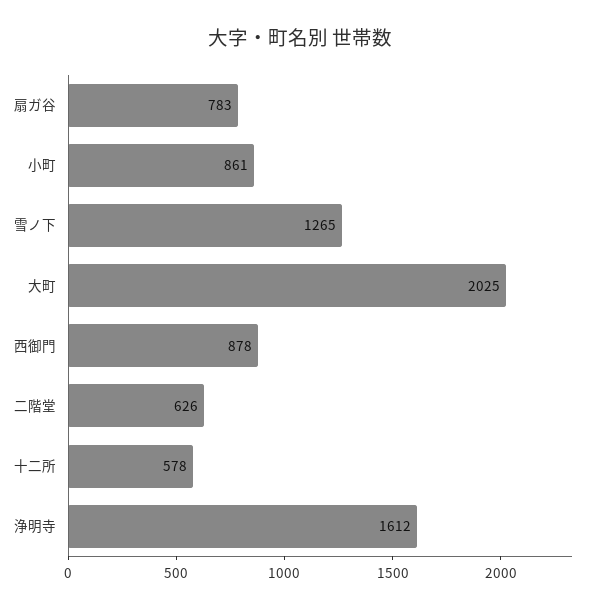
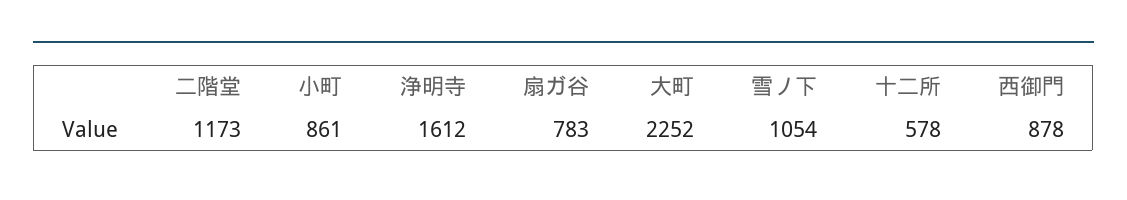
雪ノ下: 1265 -> 1054
大町: 2025 -> 2252
二階堂: 626 -> 1173

